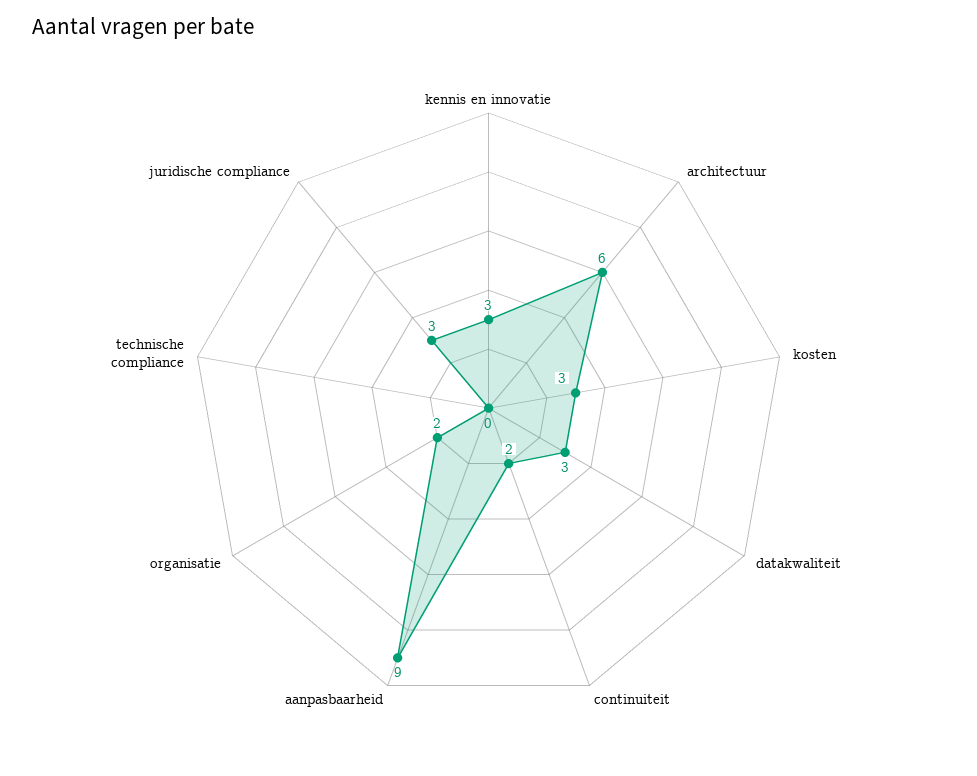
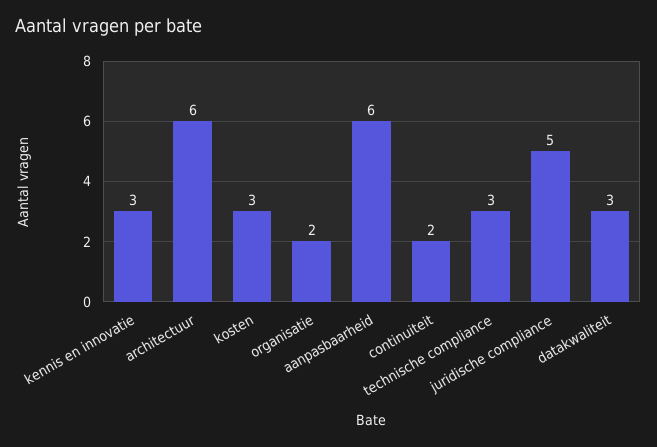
aanpasbaarheid: 9 -> 6
technische compliance: 0 -> 3
juridische compliance: 3 -> 5

